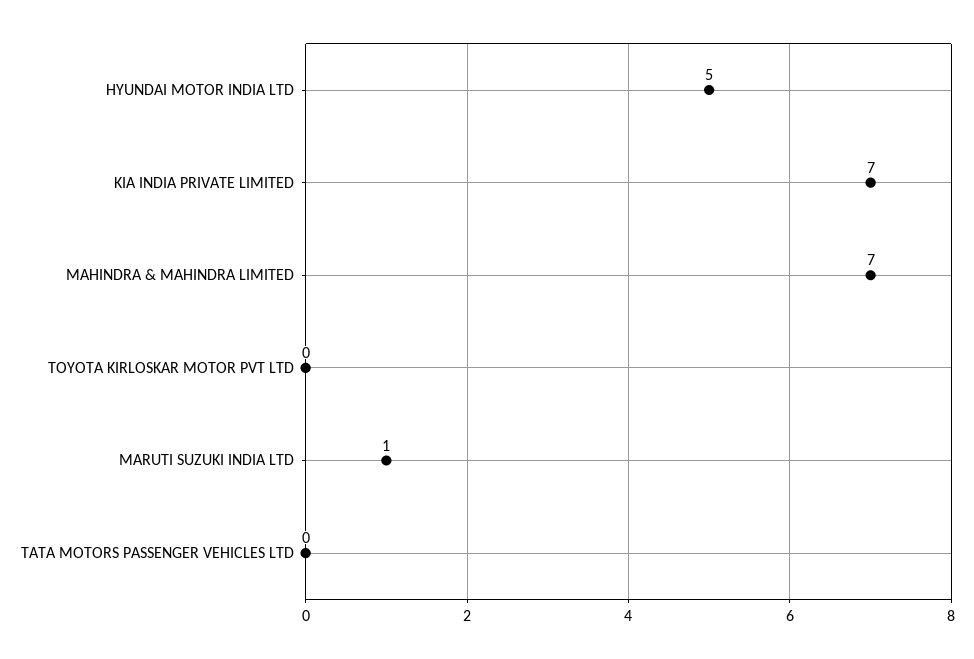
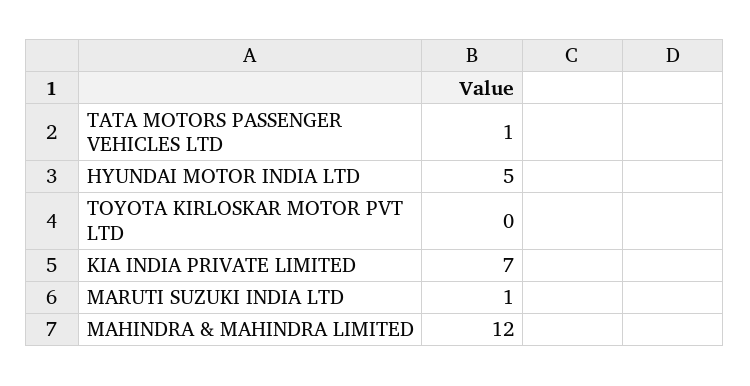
MAHINDRA & MAHINDRA LIMITED: 7 -> 12
TATA MOTORS PASSENGER VEHICLES LTD: 0 -> 1

